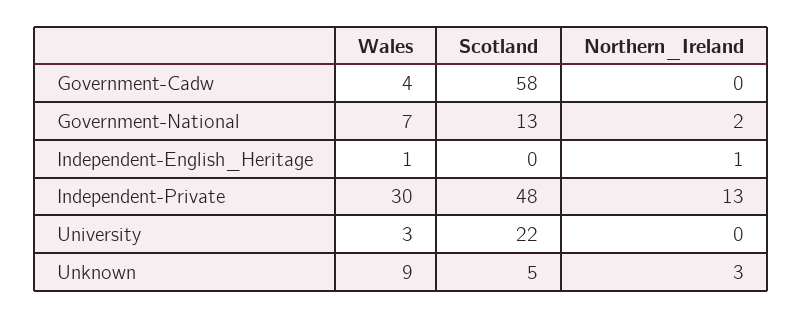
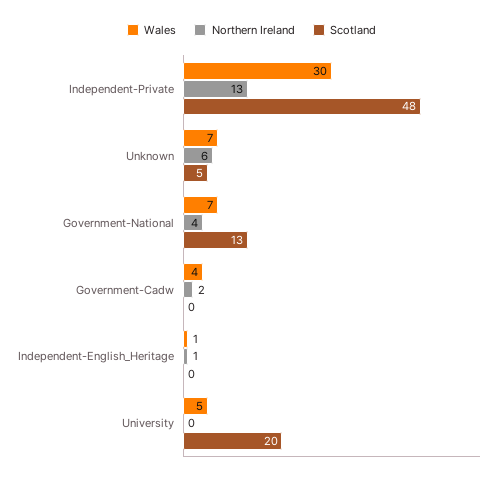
Scotland, Government-Cadw: 58 -> 0
Northern_Ireland, Government-Cadw: 0 -> 2
Northern_Ireland, Government-National: 2 -> 4
Wales, University: 3 -> 5
Scotland, University: 22 -> 20
Wales, Unknown: 9 -> 7
Northern_Ireland, Unknown: 3 -> 6

